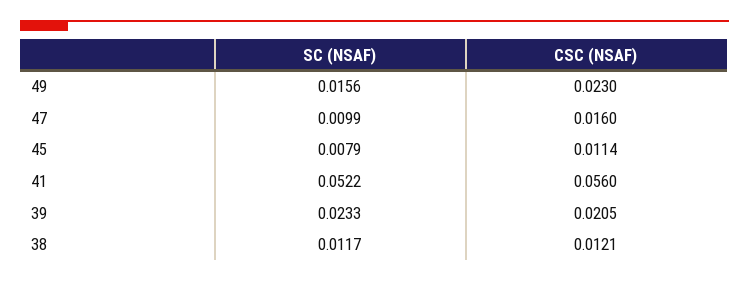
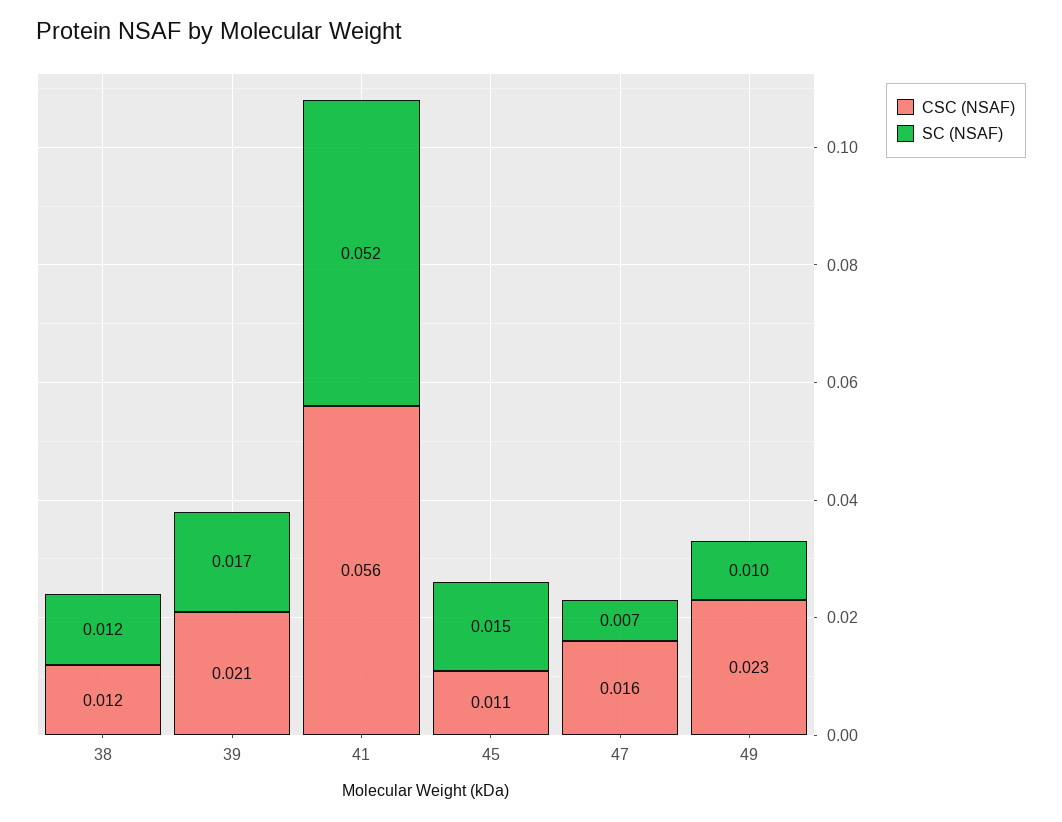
SC (NSAF), 49: 0.0156 -> 0.01
SC (NSAF), 47: 0.0099 -> 0.007
SC (NSAF), 45: 0.0079 -> 0.015
SC (NSAF), 39: 0.0233 -> 0.017

